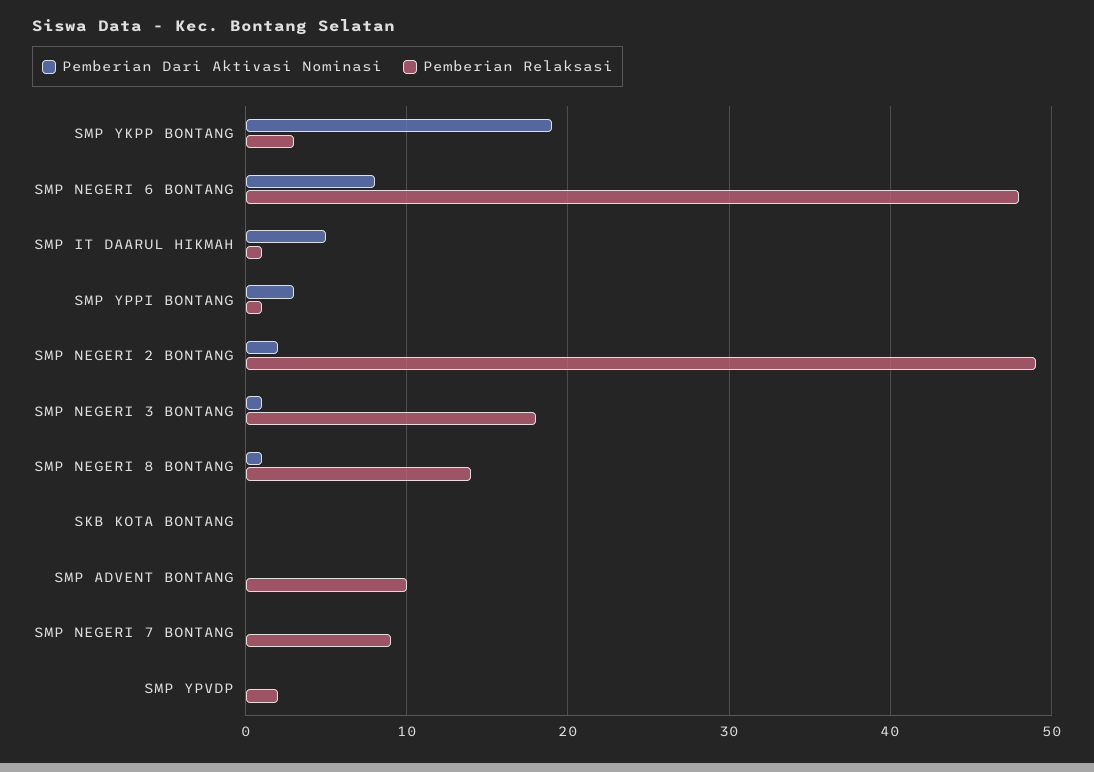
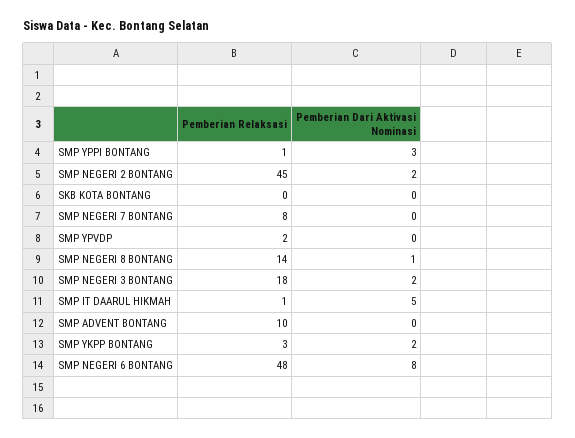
Pemberian Dari Aktivasi Nominasi, SMP YKPP BONTANG: 19 -> 2
Pemberian Relaksasi, SMP NEGERI 2 BONTANG: 49 -> 45
Pemberian Dari Aktivasi Nominasi, SMP NEGERI 3 BONTANG: 1 -> 2
Pemberian Relaksasi, SMP NEGERI 7 BONTANG: 9 -> 8

